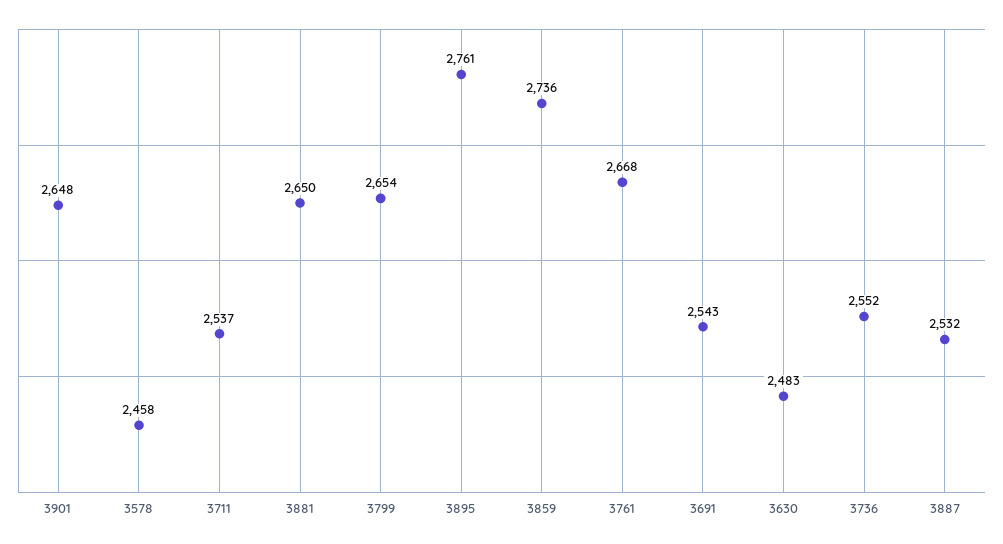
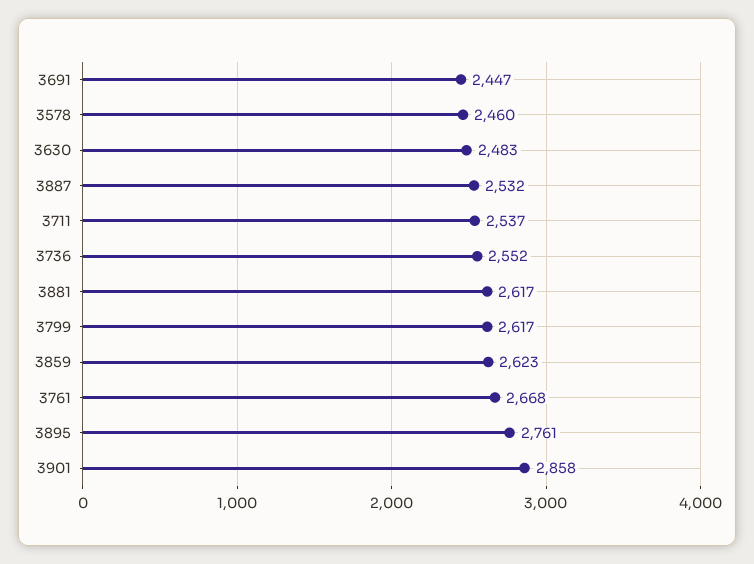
3901: 2648 -> 2858
3578: 2458 -> 2460
3881: 2650 -> 2617
3799: 2654 -> 2617
3859: 2736 -> 2623
3691: 2543 -> 2447

